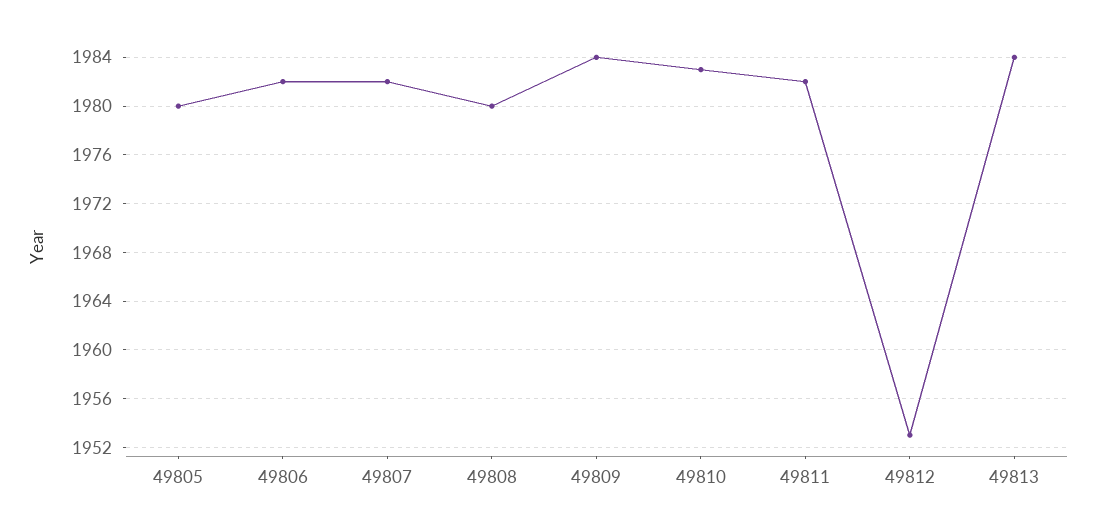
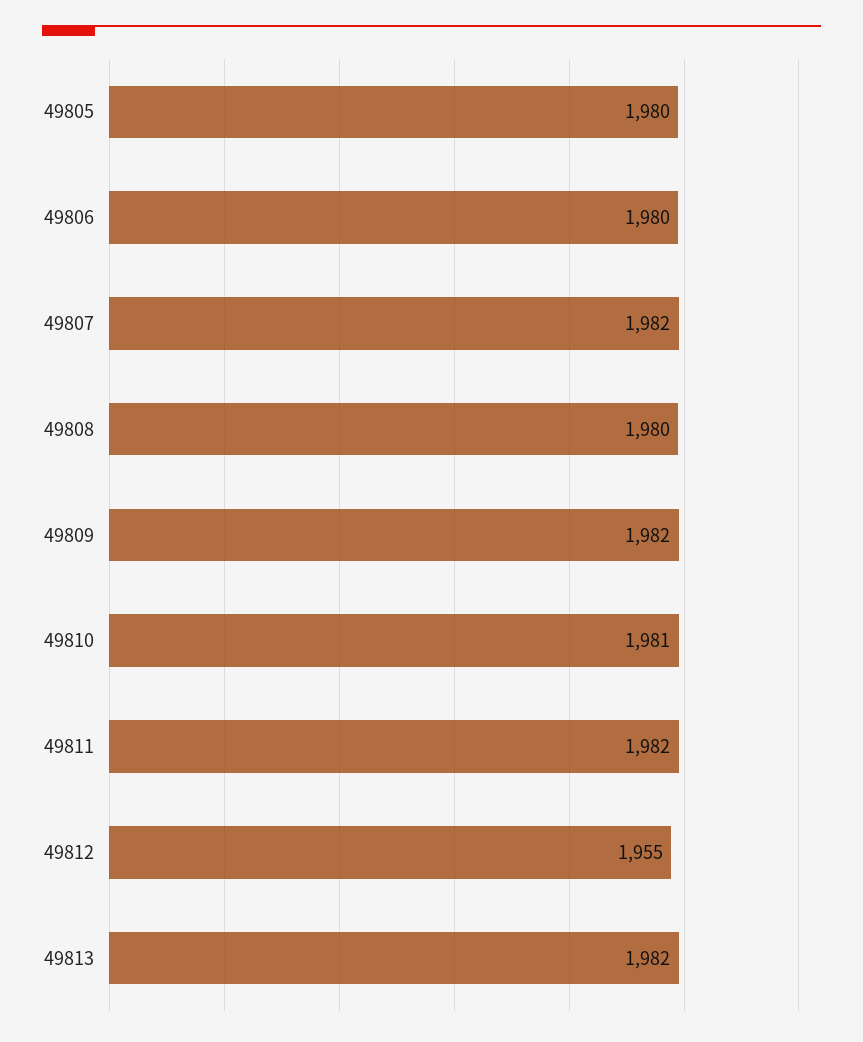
49806: 1982 -> 1980
49809: 1984 -> 1982
49810: 1983 -> 1981
49812: 1953 -> 1955
49813: 1984 -> 1982

